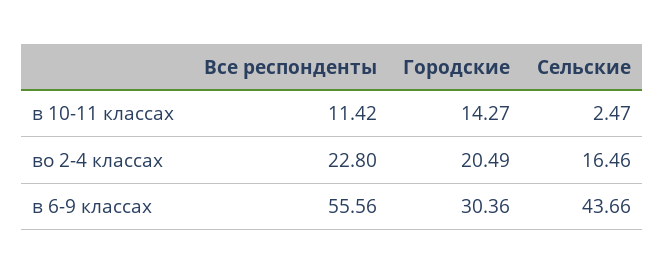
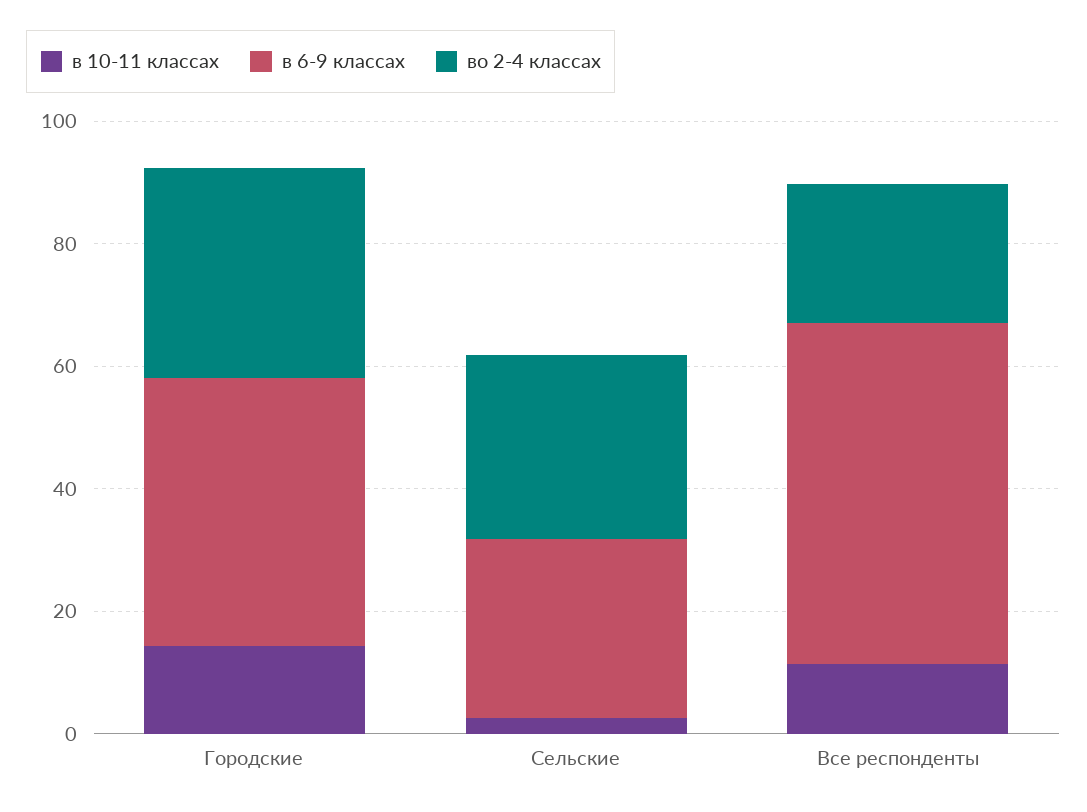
во 2-4 классах, Городские: 20.49 -> 35
во 2-4 классах, Сельские: 16.46 -> 30
в 6-9 классах, Городские: 30.36 -> 45
в 6-9 классах, Сельские: 43.66 -> 30

